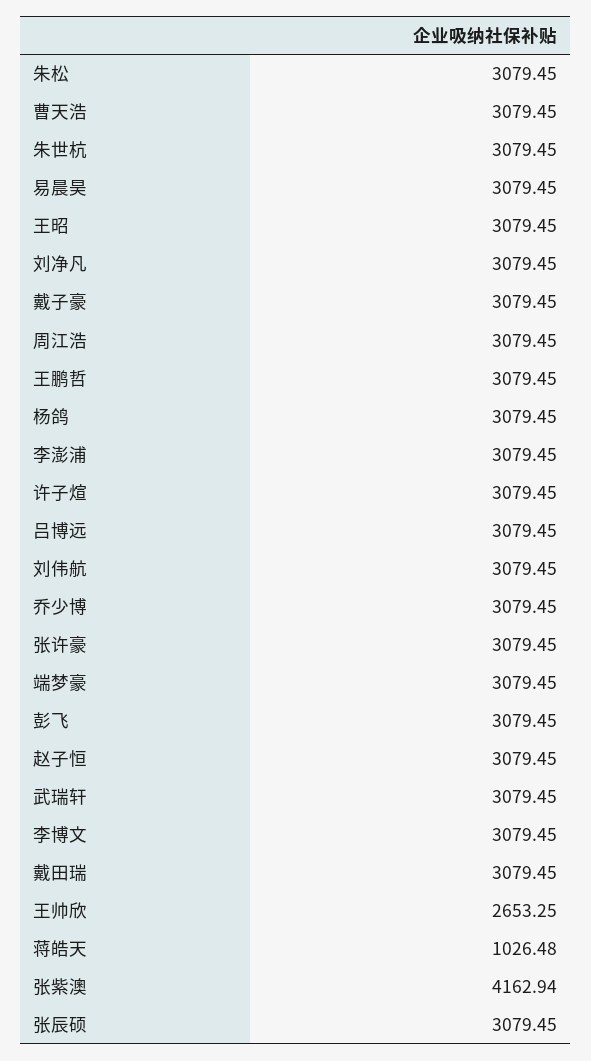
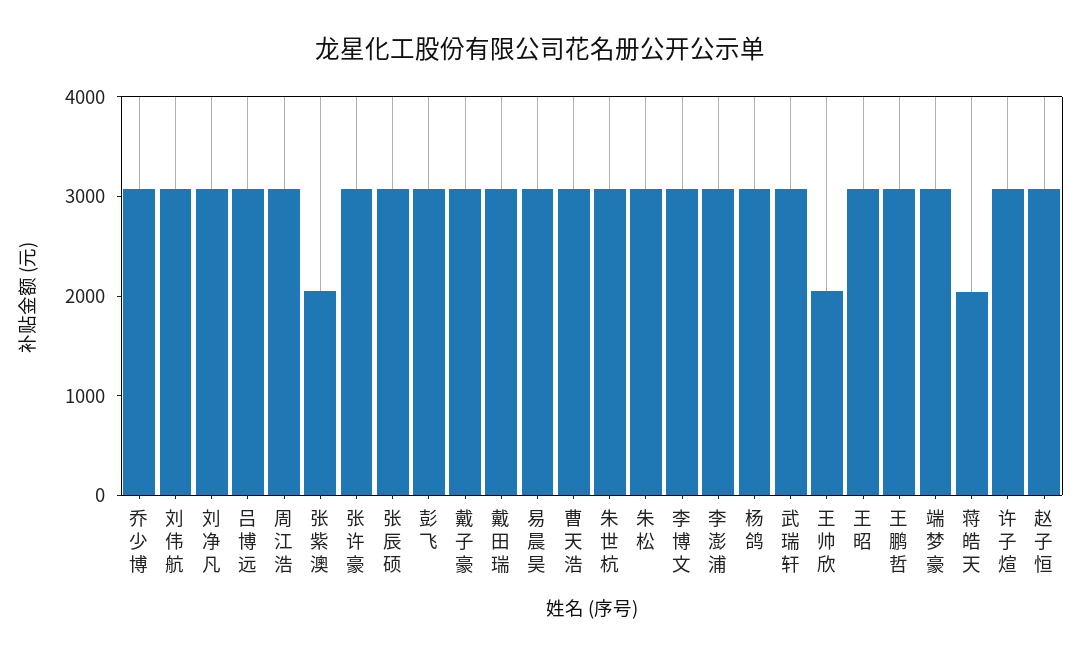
王帅欣: 2653.25 -> 2000
蒋皓天: 1026.48 -> 2000
张紫澳: 4162.94 -> 2000

